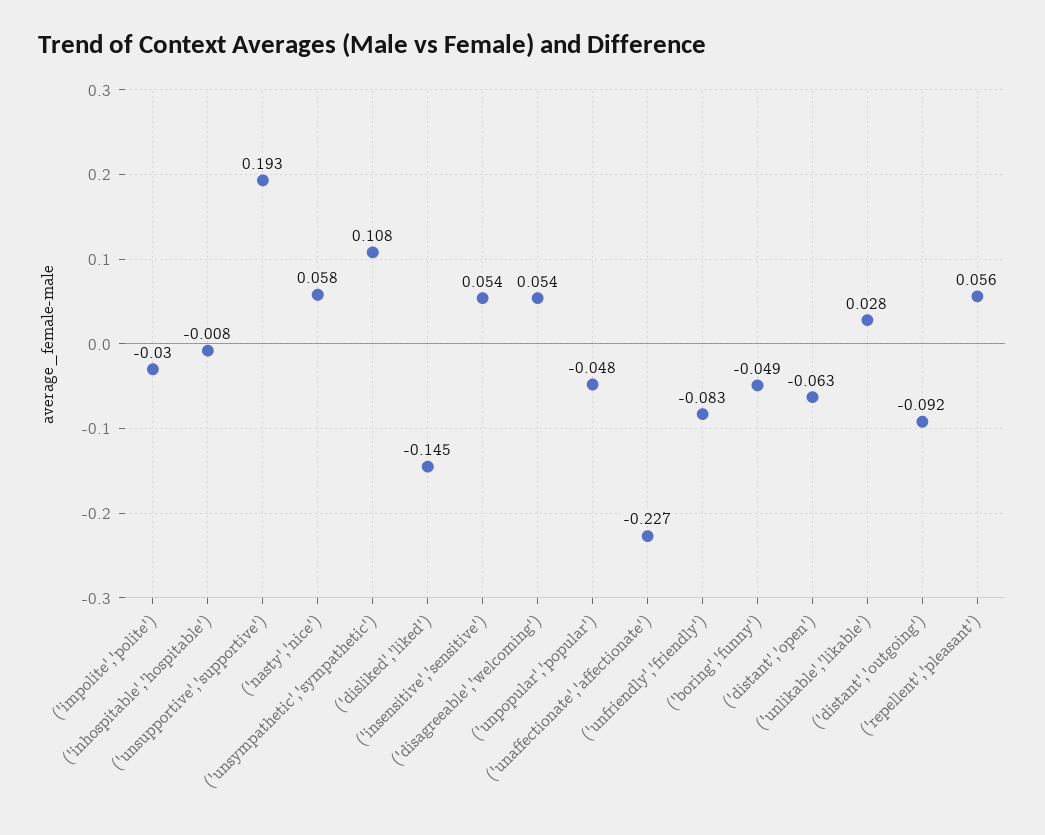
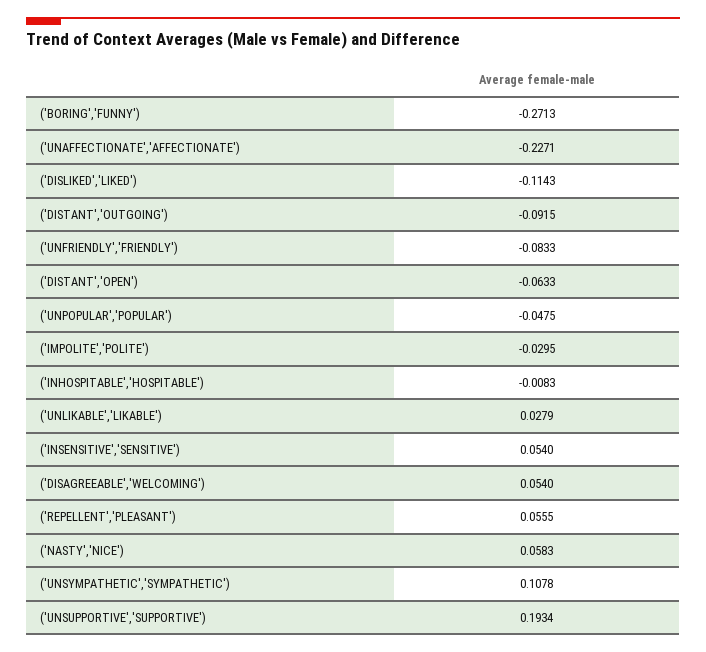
('disliked','liked'): -0.145 -> -0.1143
('boring','funny'): -0.049 -> -0.2713

